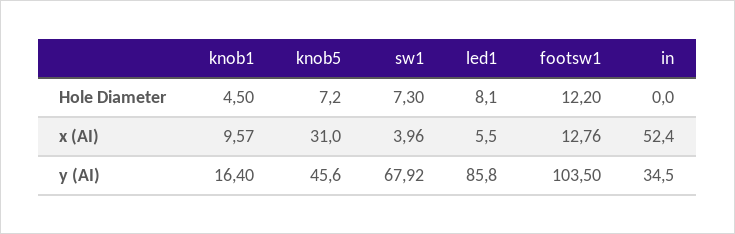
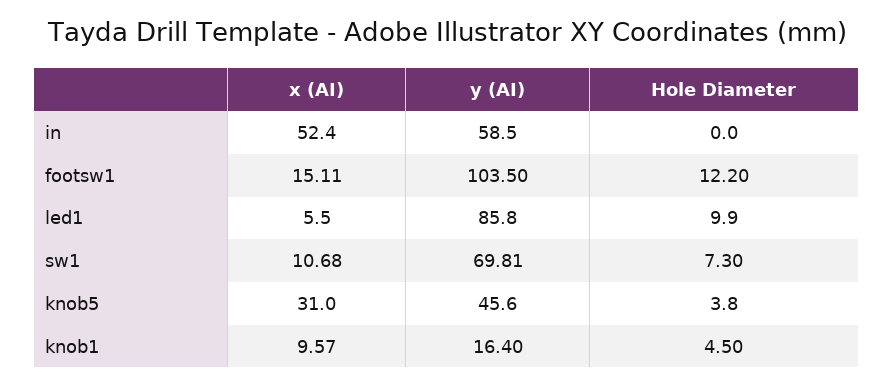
knob5, Hole Diameter: 7.2 -> 3.8
led1, Hole Diameter: 8.1 -> 9.9
sw1, x (AI): 3.96 -> 10.68
footsw1, x (AI): 12.76 -> 15.11
sw1, y (AI): 67.92 -> 69.81
in, y (AI): 34.5 -> 58.5

